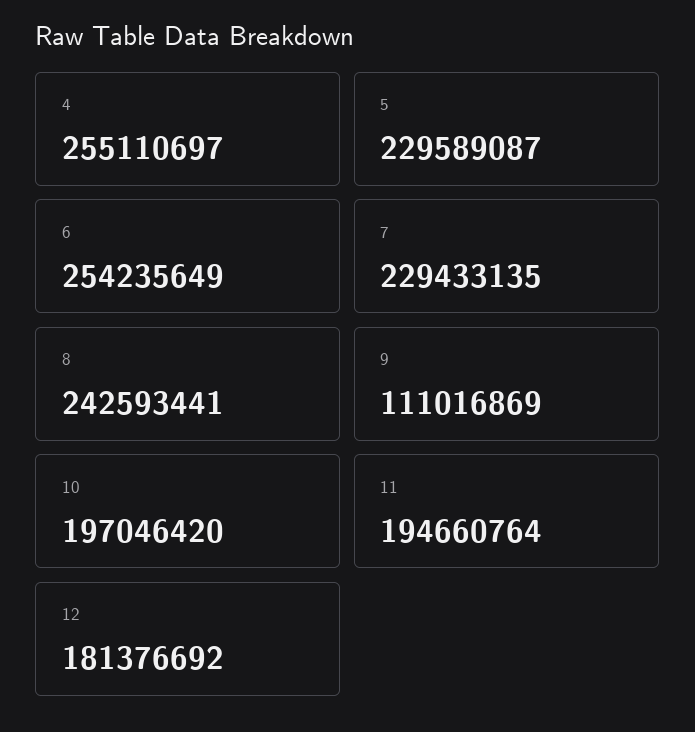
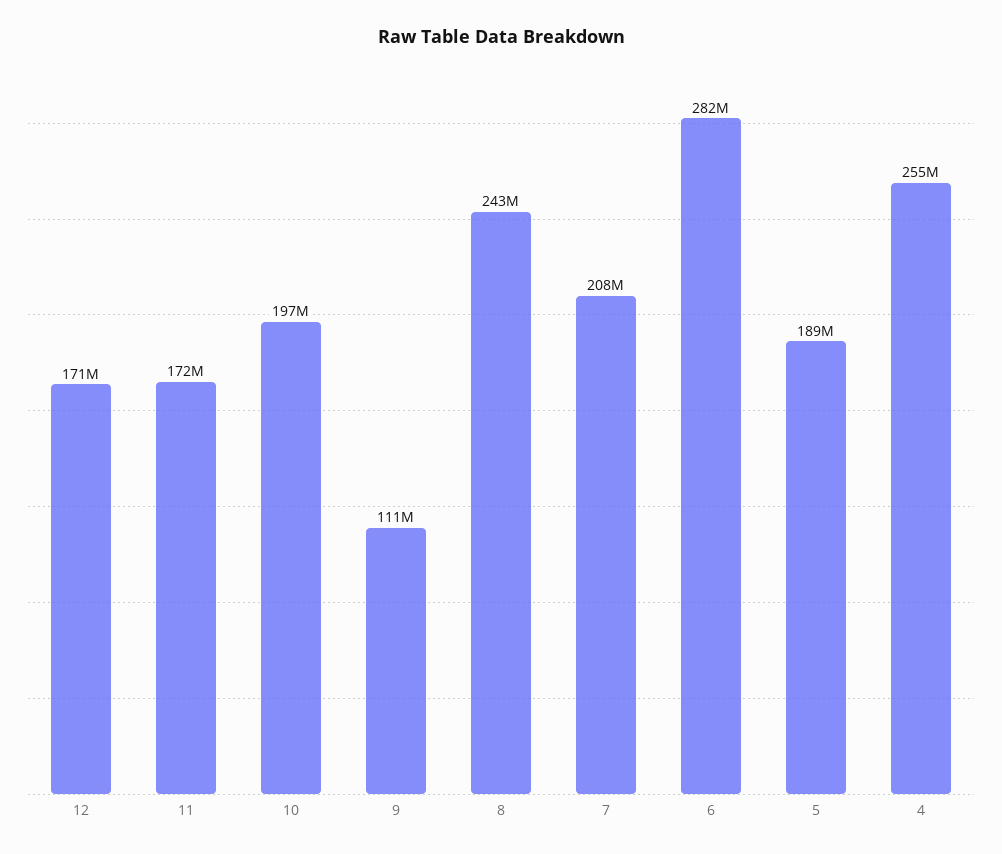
5: 229589087 -> 189000000
6: 254235649 -> 282000000
7: 229433135 -> 208000000
11: 194660764 -> 172000000
12: 181376692 -> 171000000

